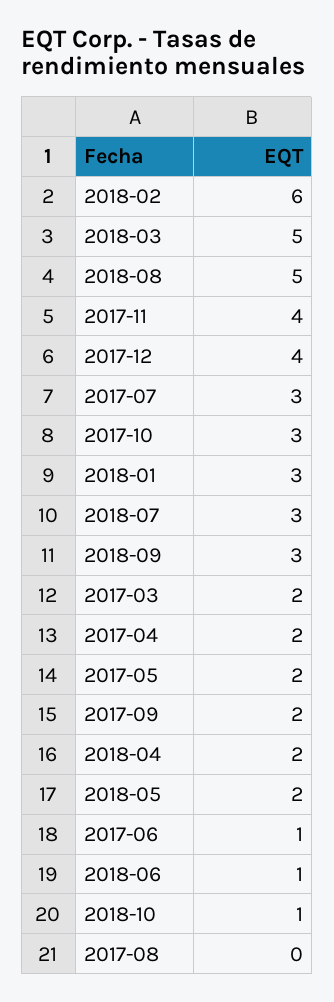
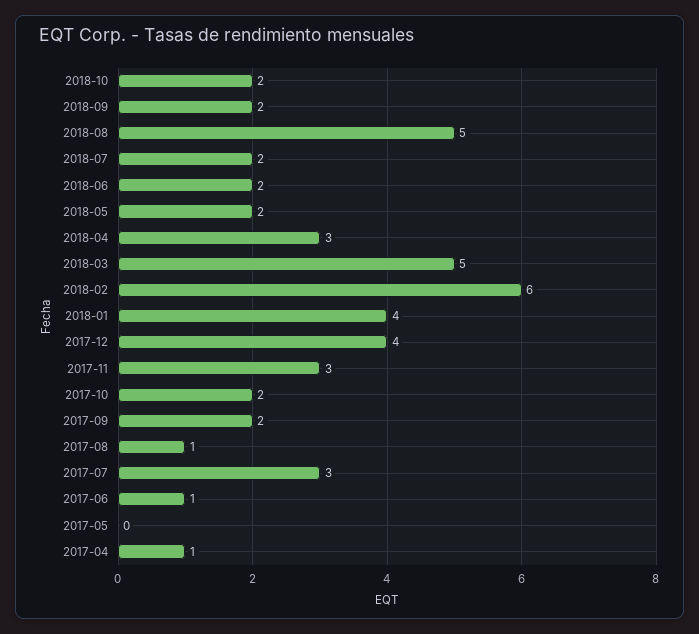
2017-11: 4 -> 3
2017-10: 3 -> 2
2018-01: 3 -> 4
2018-07: 3 -> 2
2018-09: 3 -> 2
2017-03: 2 -> none
2017-04: 2 -> 1
2017-05: 2 -> 0
2018-04: 2 -> 3
2018-06: 1 -> 2
2018-10: 1 -> 2
2017-08: 0 -> 1

